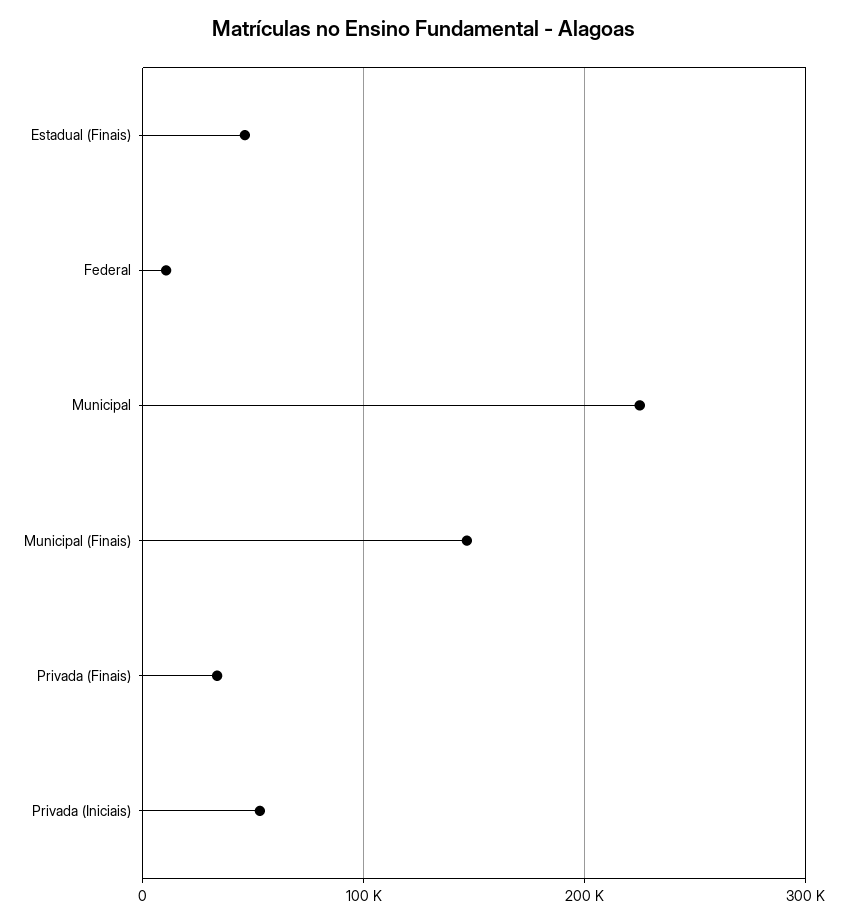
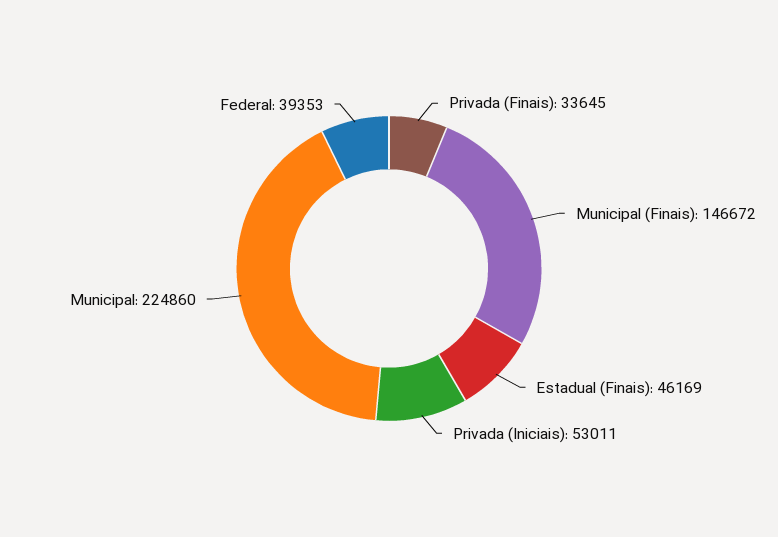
Federal: 10000 -> 39353

